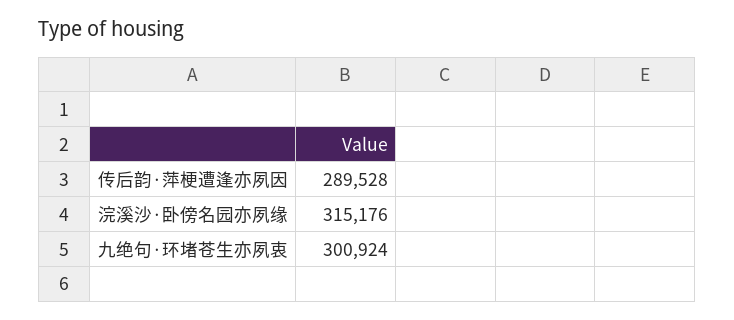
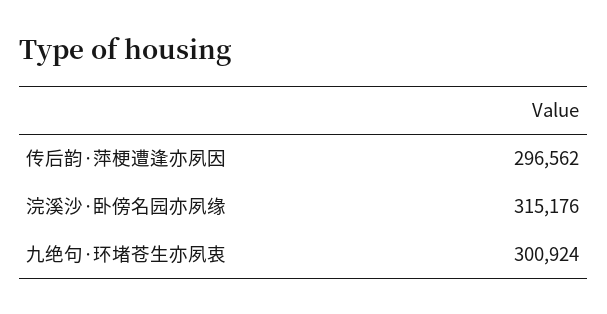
传后韵·萍梗遭逢亦夙因: 289528 -> 296562

